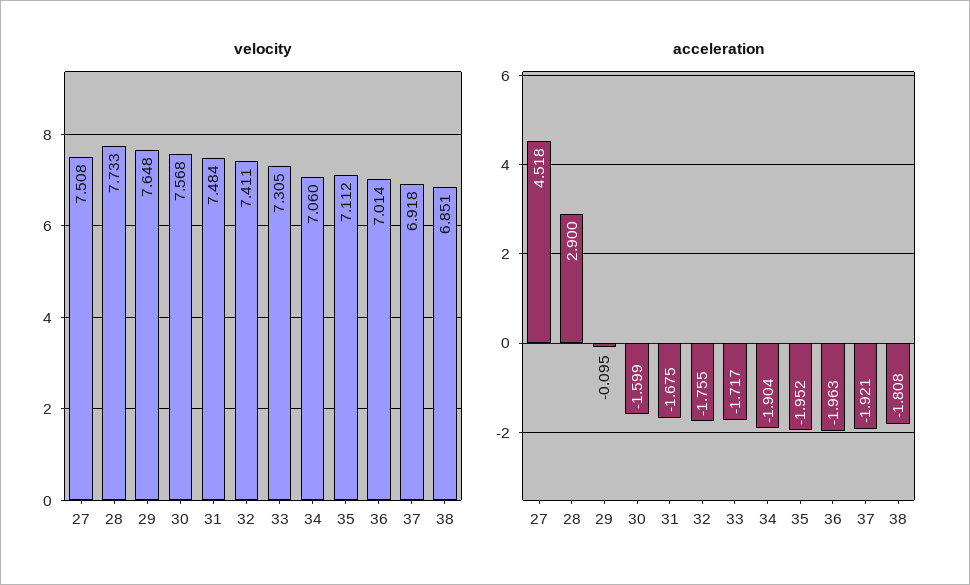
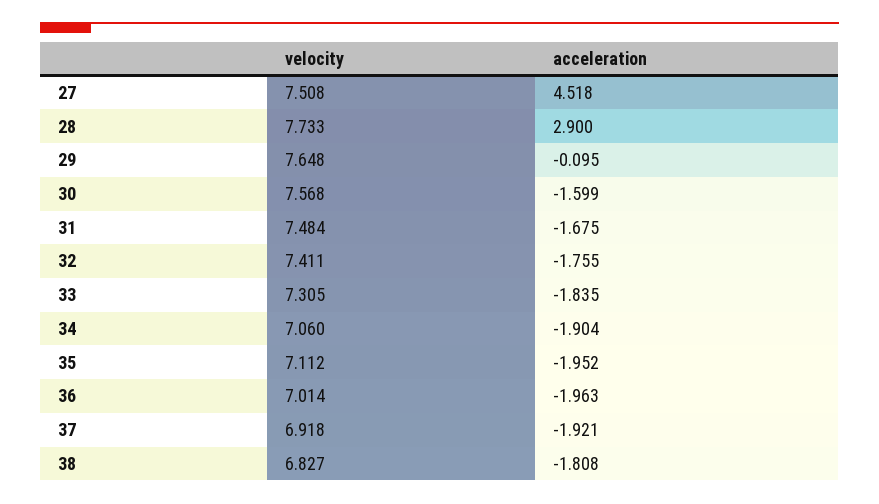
velocity, 38: 6.851 -> 6.827
acceleration, 33: -1.717 -> -1.835

